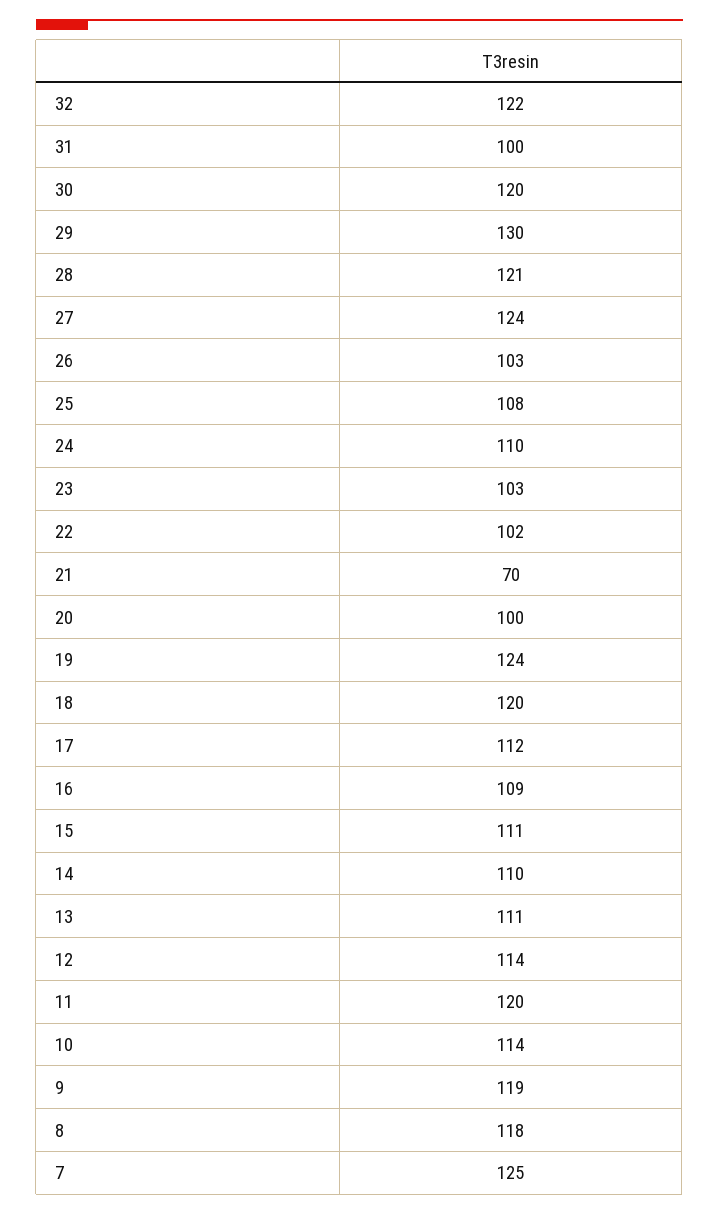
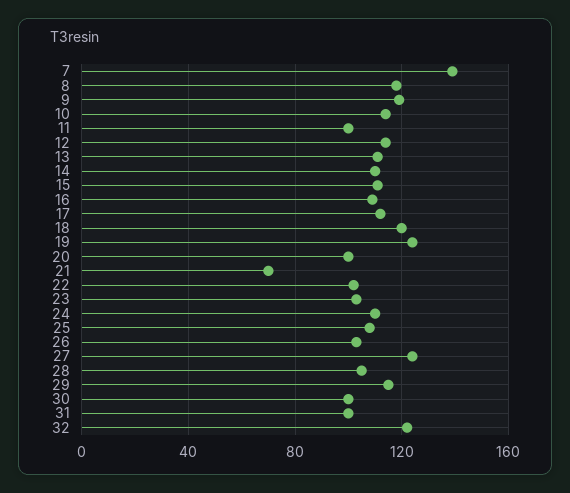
30: 120 -> 100
29: 130 -> 115
28: 121 -> 105
11: 120 -> 100
7: 125 -> 140

